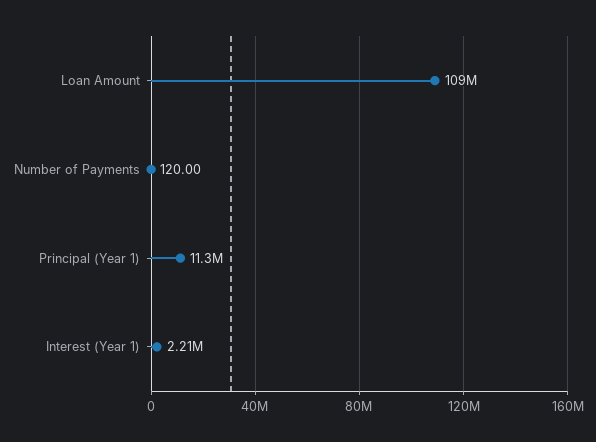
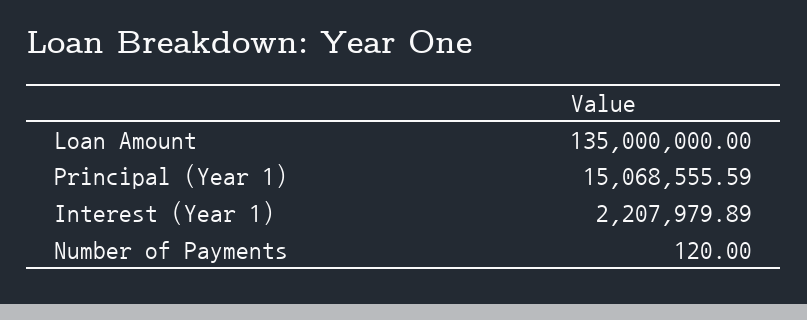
Loan Amount: 109000000 -> 135000000
Principal (Year 1): 11300000 -> 15068555.59

